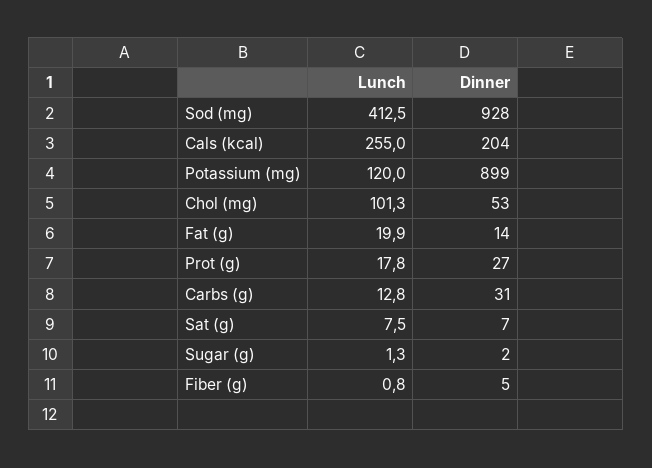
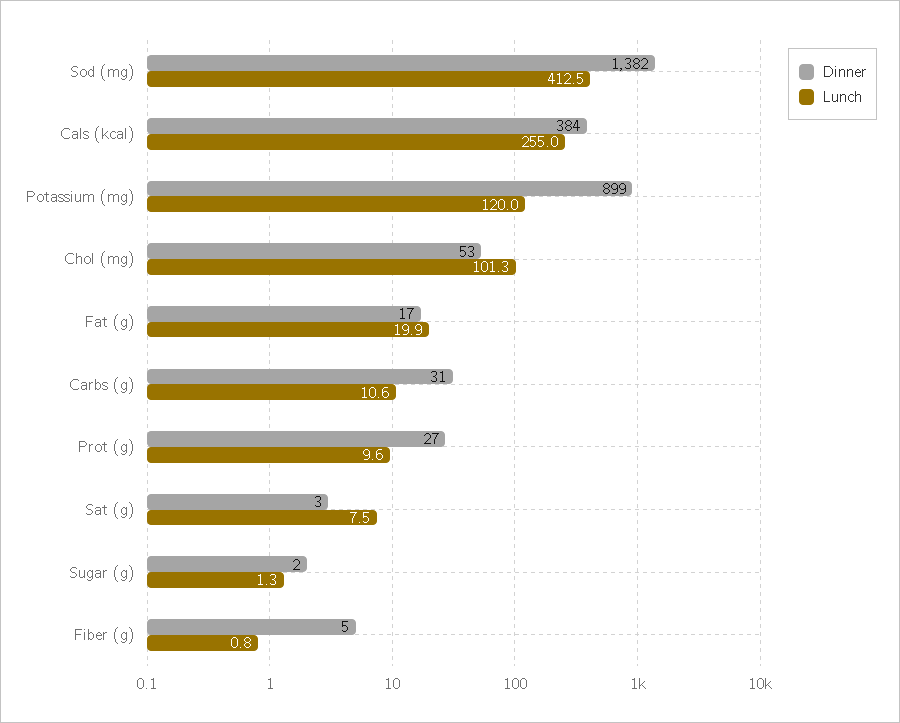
Dinner, Sod (mg): 928 -> 1382
Dinner, Cals (kcal): 204 -> 384
Dinner, Fat (g): 14 -> 17
Lunch, Prot (g): 17.8 -> 9.6
Lunch, Carbs (g): 12.8 -> 10.6
Dinner, Sat (g): 7 -> 3

